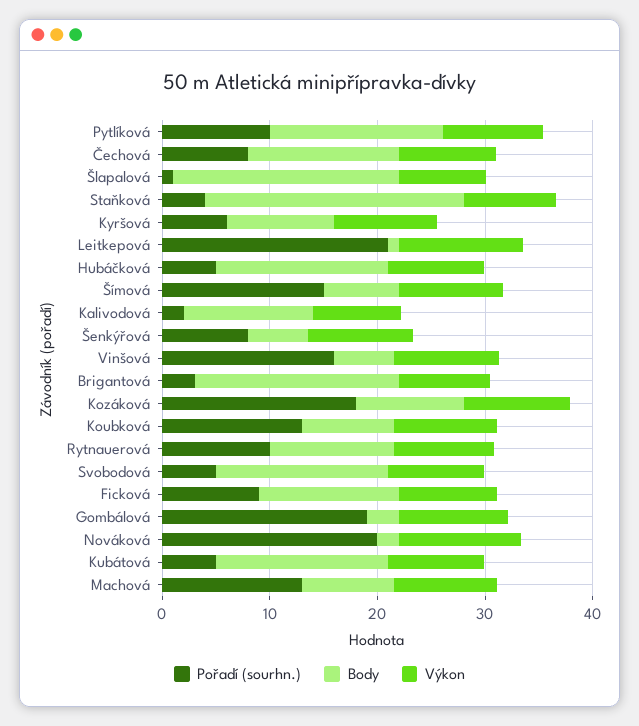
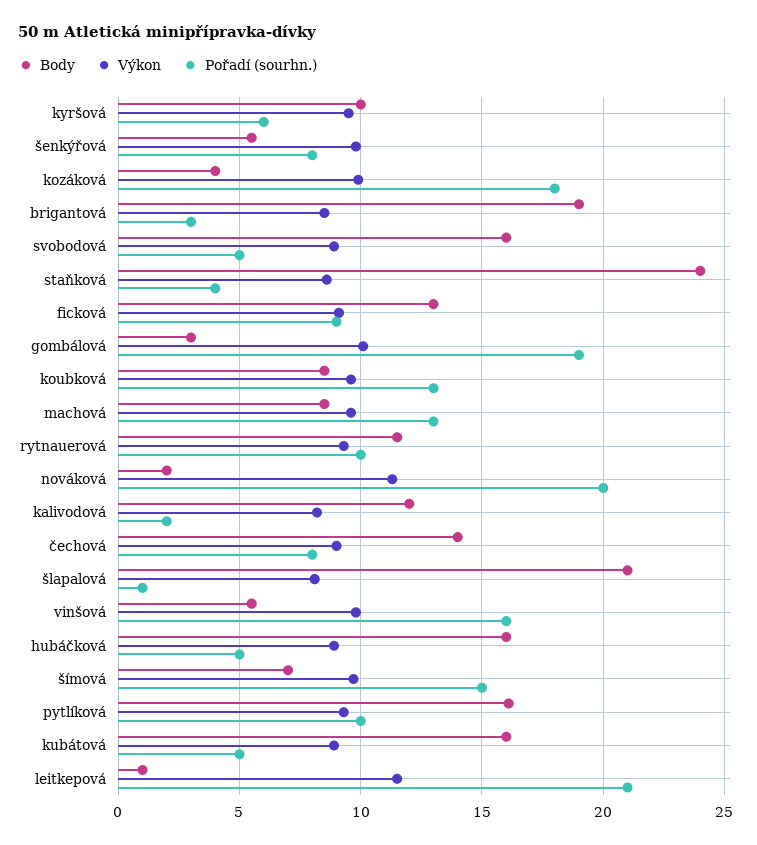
Body, Kozáková: 10 -> 4

